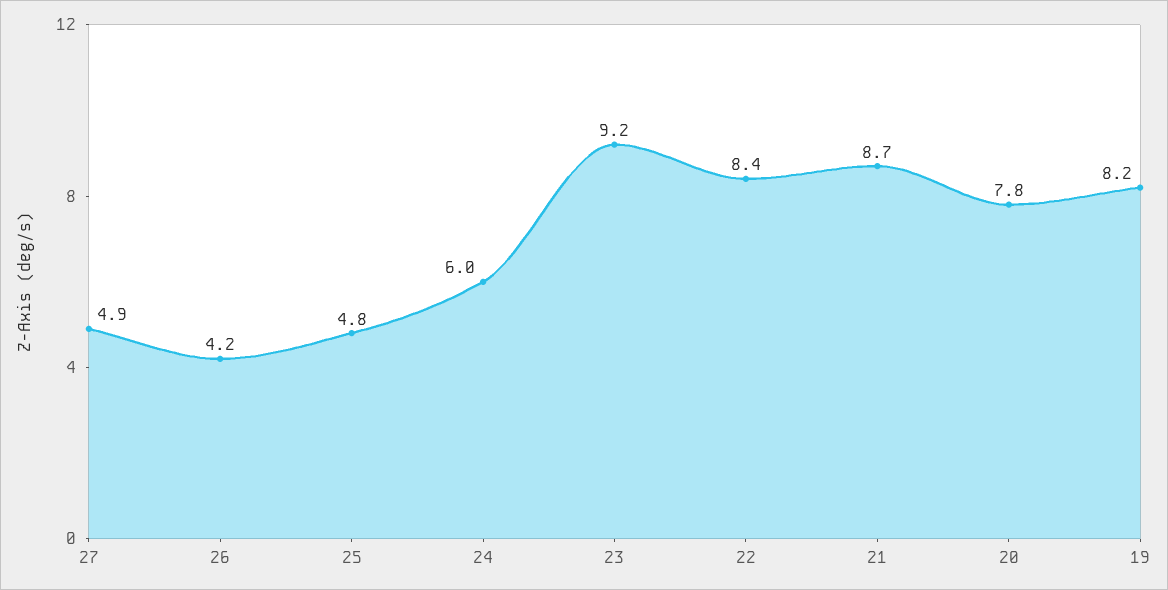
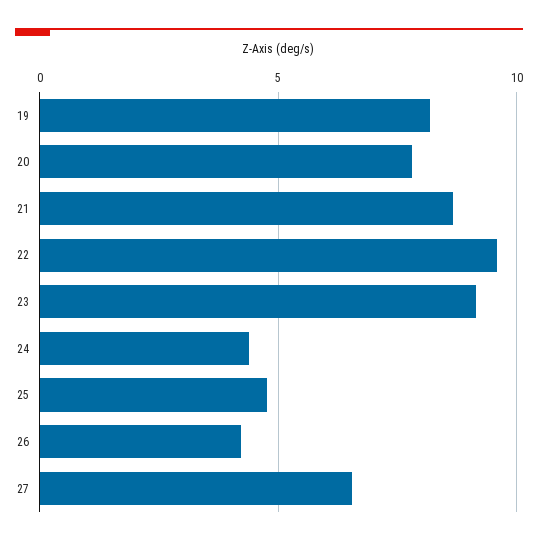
27: 4.9 -> 6.5
24: 6 -> 4.5
22: 8.4 -> 9.5

